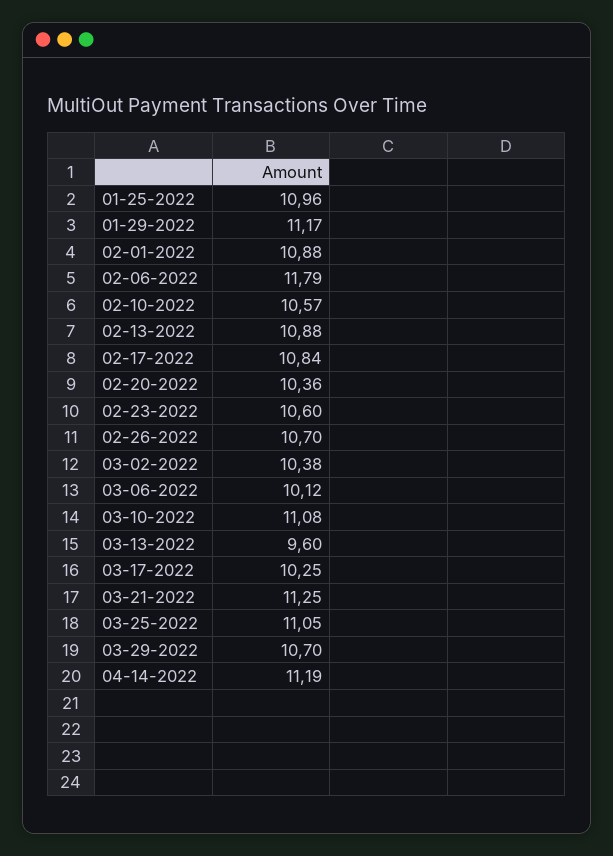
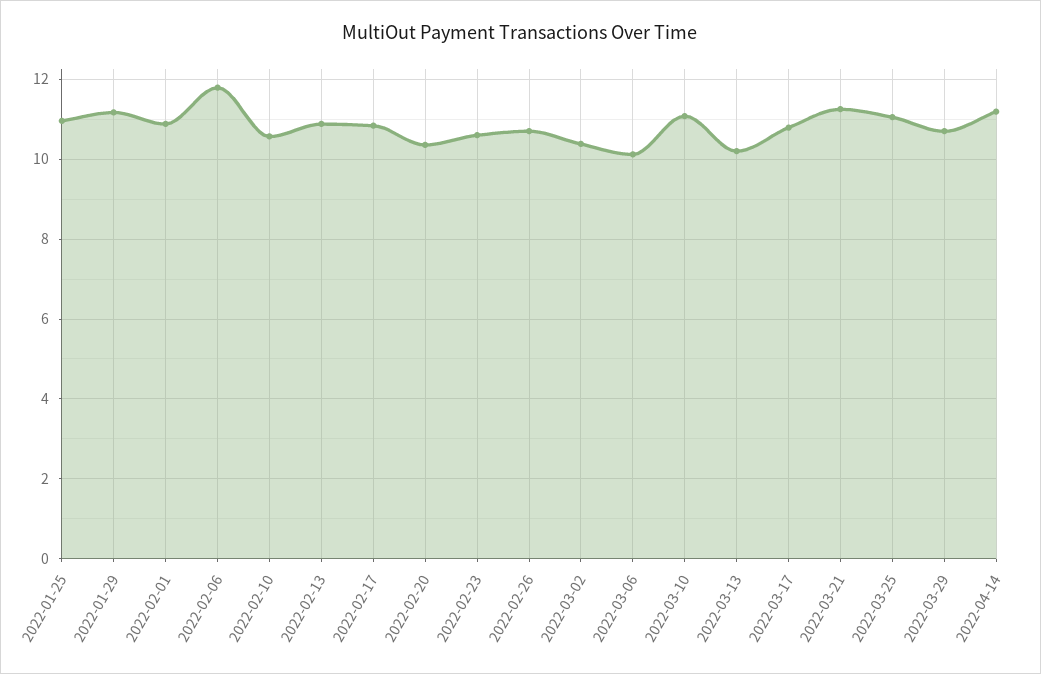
03-13-2022: 9.6 -> 10.2
03-17-2022: 10.25 -> 10.8

